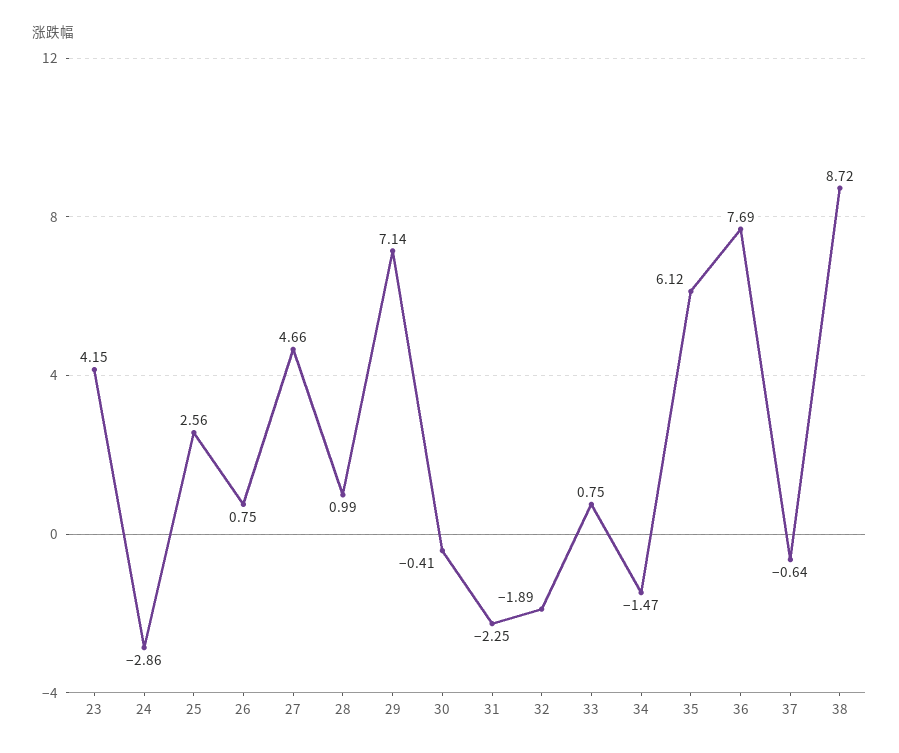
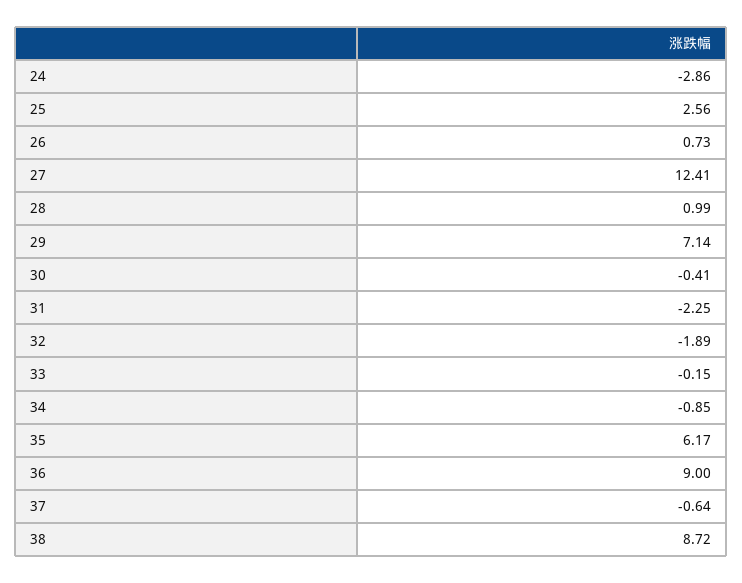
23: 4.15 -> none
26: 0.75 -> 0.73
27: 4.66 -> 12.41
33: 0.75 -> -0.15
34: -1.47 -> -0.85
35: 6.12 -> 6.17
36: 7.69 -> 9

